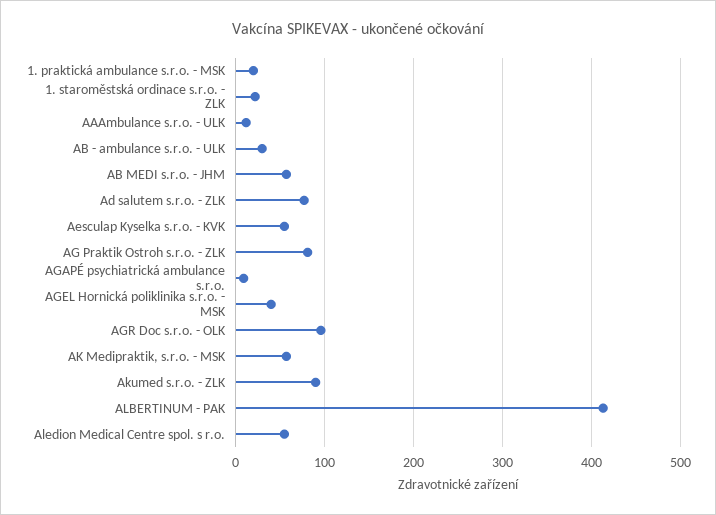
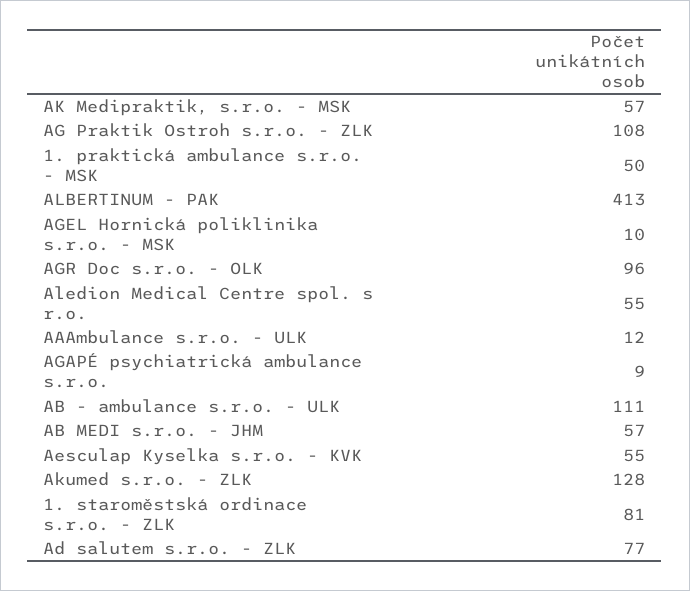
1. praktická ambulance s.r.o. - MSK: 20 -> 50
1. staroměstská ordinace s.r.o. - ZLK: 20 -> 81
AB - ambulance s.r.o. - ULK: 30 -> 111
AG Praktik Ostroh s.r.o. - ZLK: 80 -> 108
AGEL Hornická poliklinika s.r.o. - MSK: 40 -> 10
Akumed s.r.o. - ZLK: 90 -> 128

